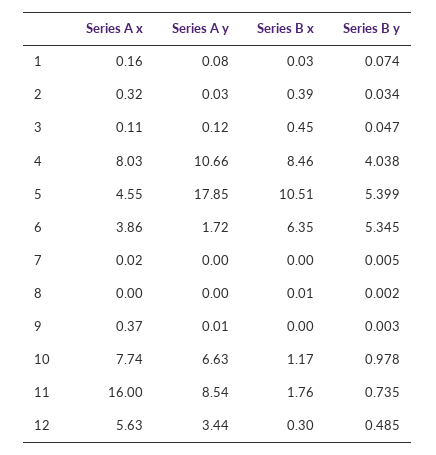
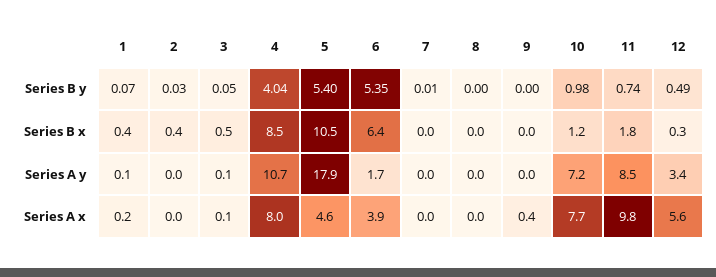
Series B x, 1: 0.03 -> 0.4
Series A x, 2: 0.32 -> 0
Series A y, 10: 6.63 -> 7.2
Series A x, 11: 16 -> 9.8

